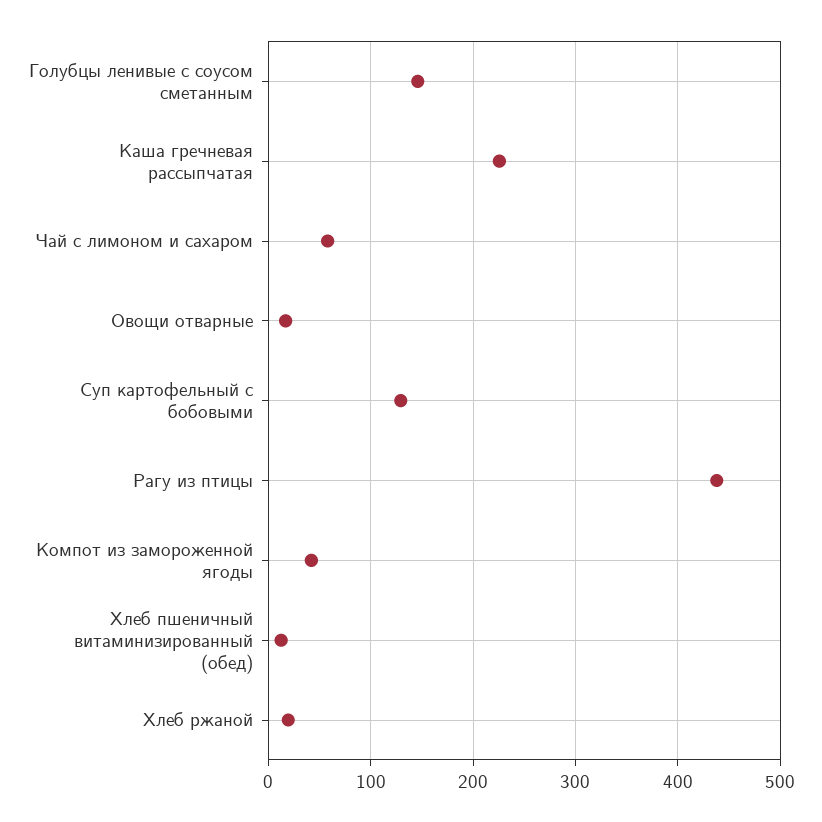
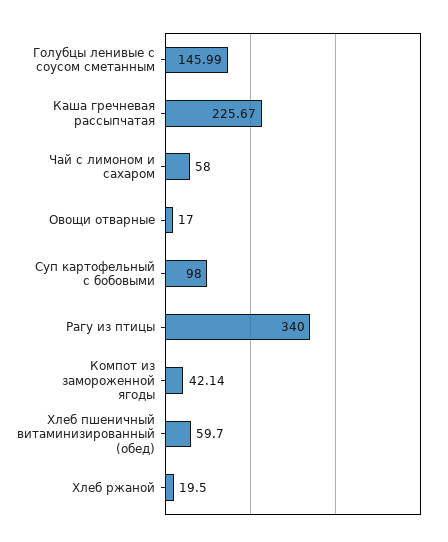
Суп картофельный с бобовыми: 130 -> 98
Рагу из птицы: 440 -> 340
Хлеб пшеничный витаминизированный (обед): 10 -> 59.7

